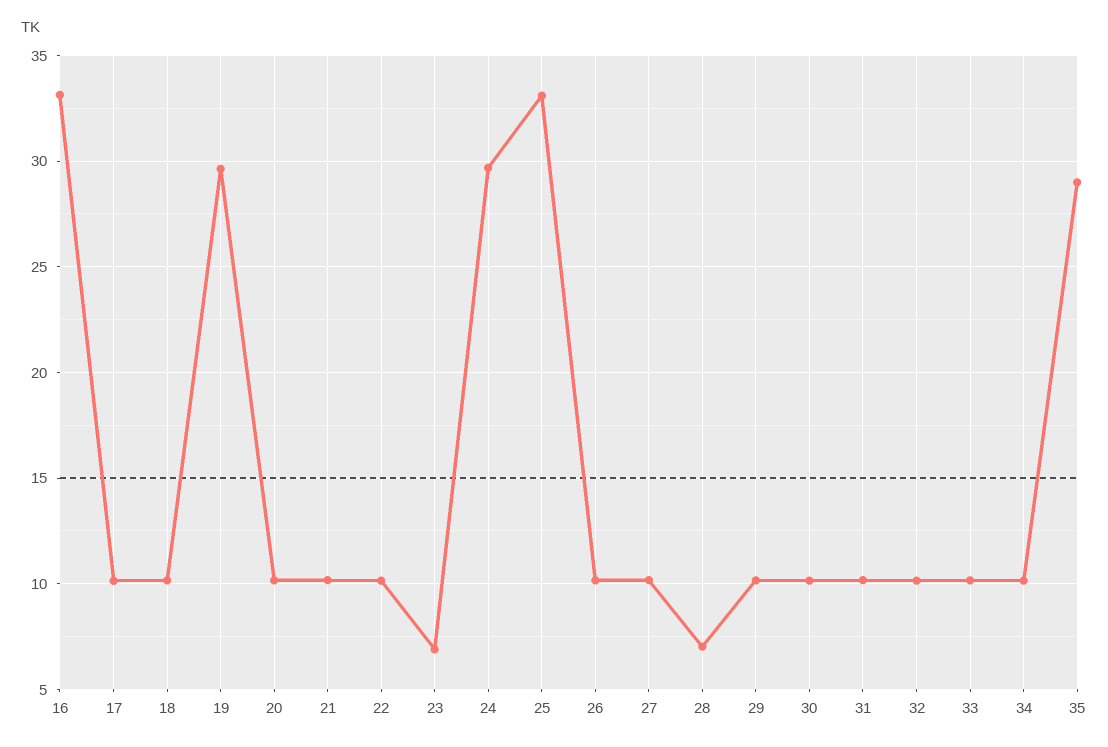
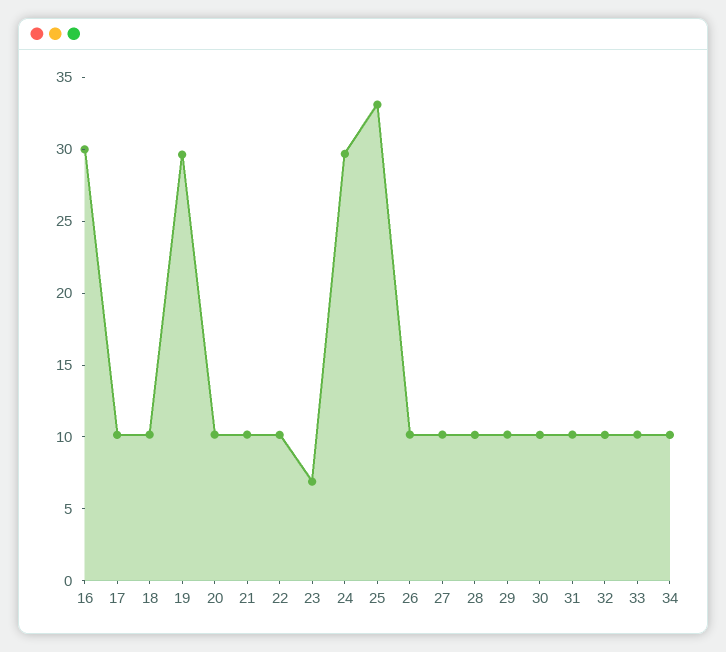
16: 33 -> 30
28: 7 -> 10
35: 29 -> none

